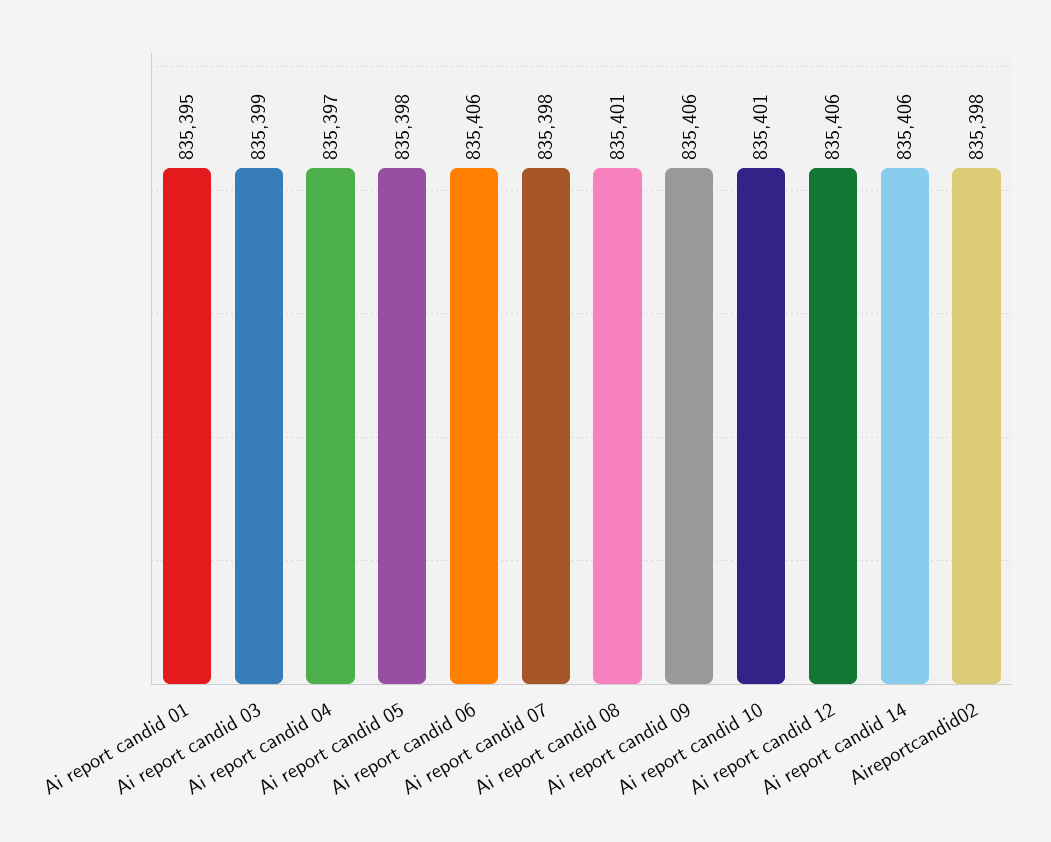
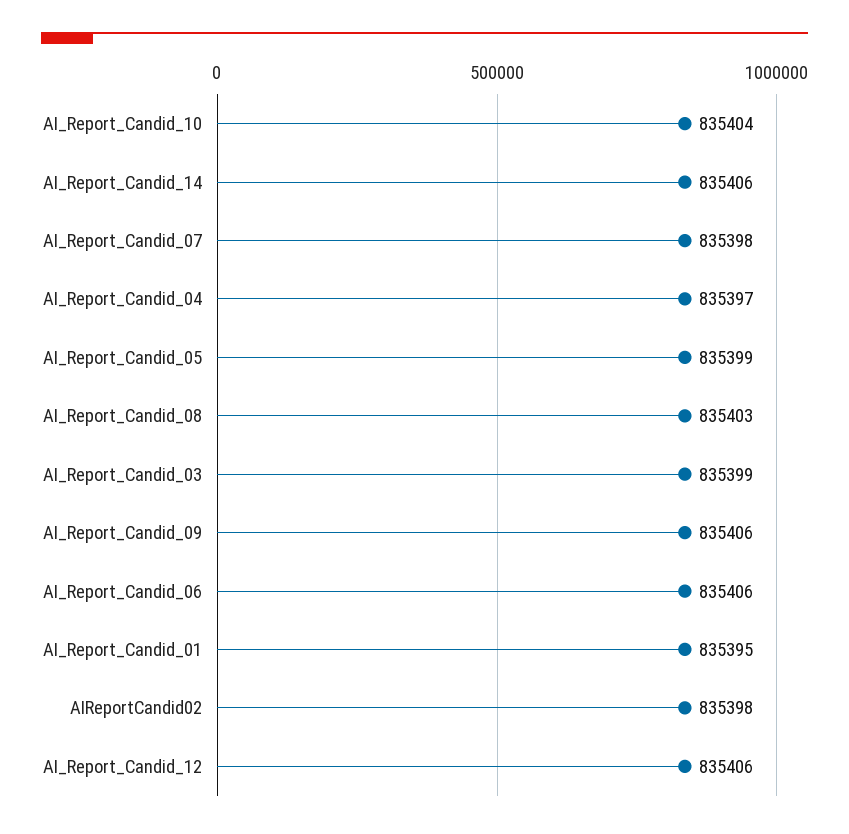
Ai report candid 05: 835398 -> 835399
Ai report candid 08: 835401 -> 835403
Ai report candid 10: 835401 -> 835404

